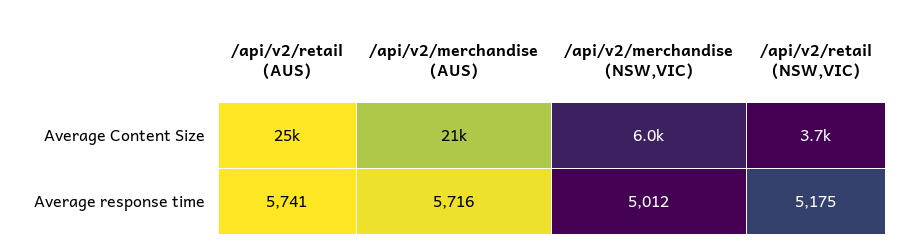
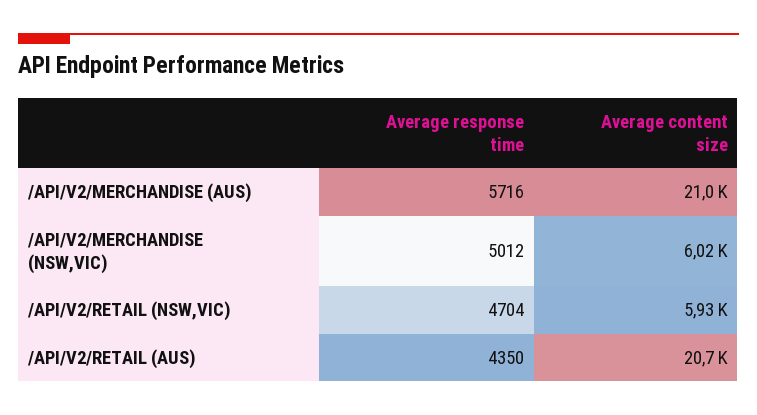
/api/v2/retail (AUS), Average Content Size: 25000 -> 20700
/api/v2/retail (NSW,VIC), Average Content Size: 3700 -> 5930
/api/v2/retail (AUS), Average response time: 5741 -> 4350
/api/v2/retail (NSW,VIC), Average response time: 5175 -> 4704

